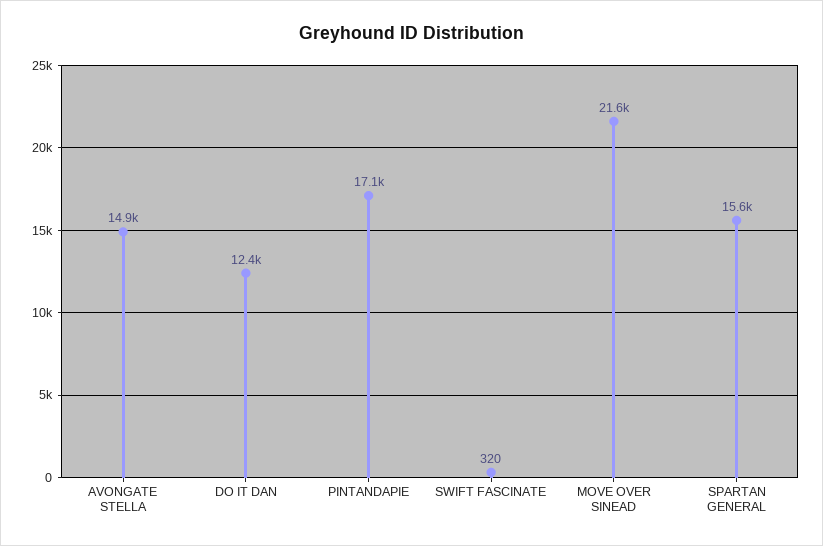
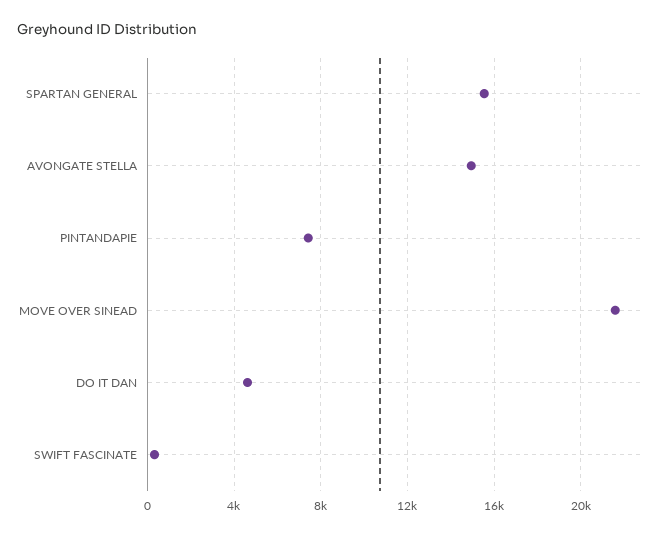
DO IT DAN: 12400 -> 4500
PINTANDAPIE: 17100 -> 7500

